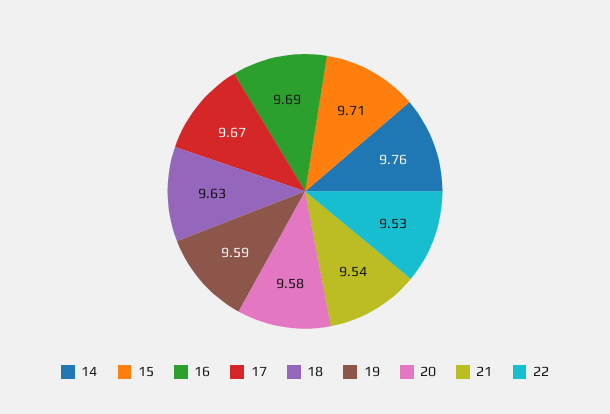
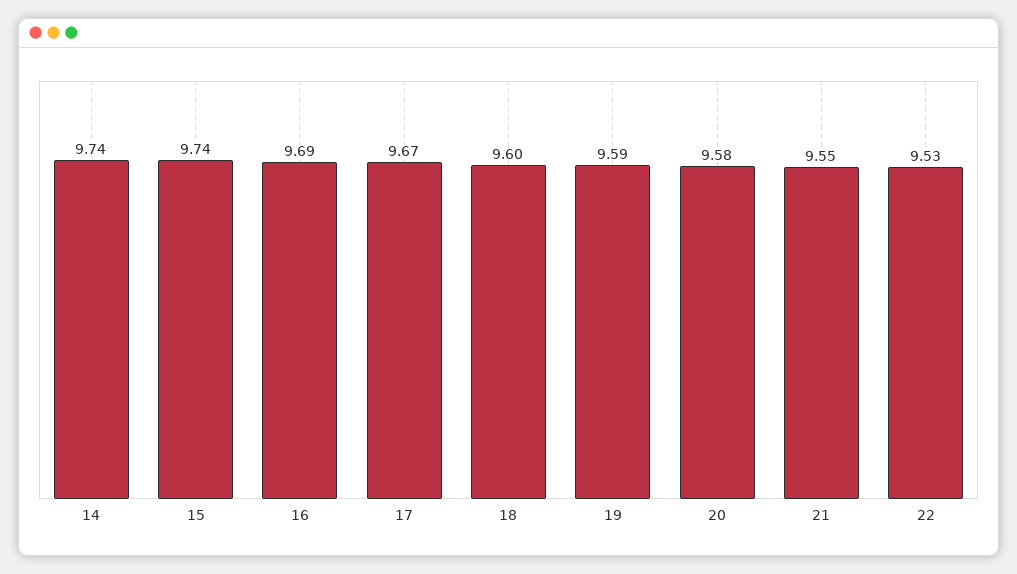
14: 9.76 -> 9.74
15: 9.71 -> 9.74
18: 9.63 -> 9.6
21: 9.54 -> 9.55

